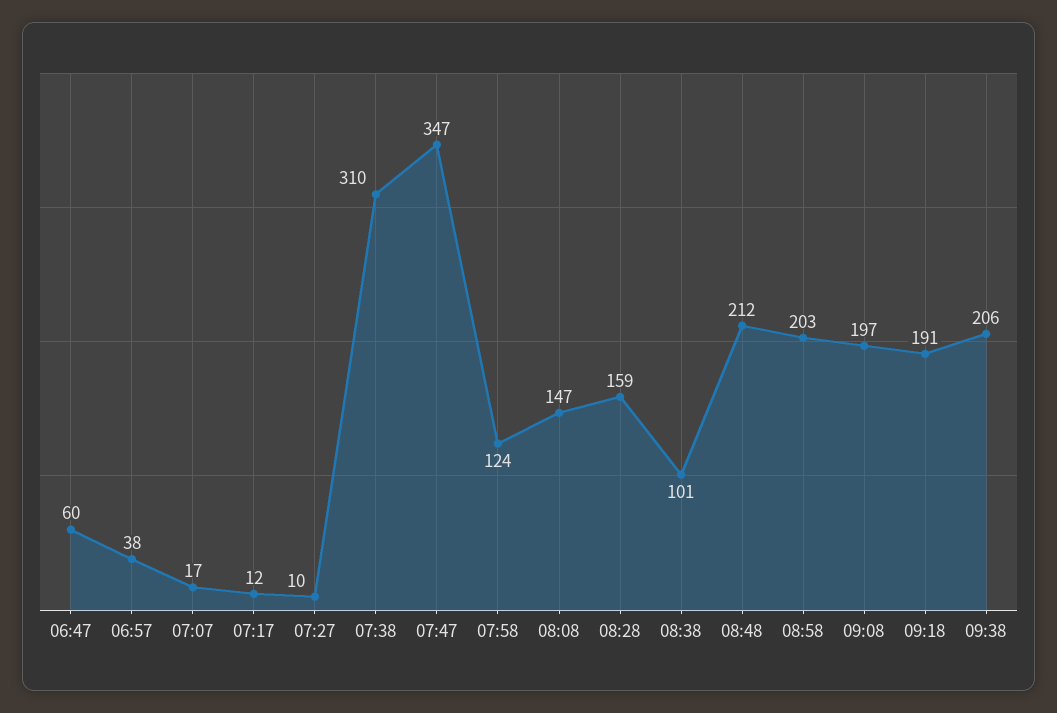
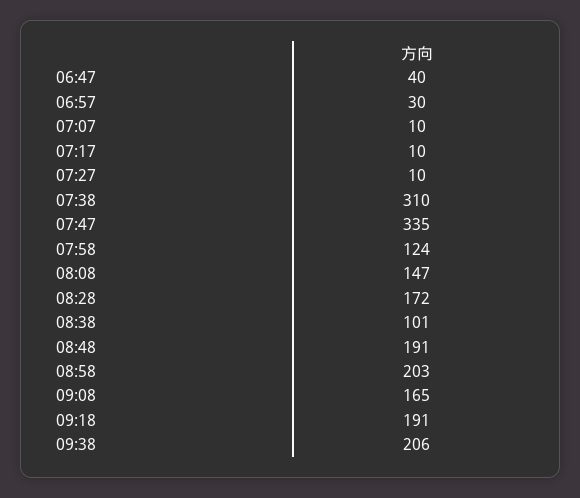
06:47: 60 -> 40
06:57: 38 -> 30
07:07: 17 -> 10
07:17: 12 -> 10
07:47: 347 -> 335
08:28: 159 -> 172
08:48: 212 -> 191
09:08: 197 -> 165

